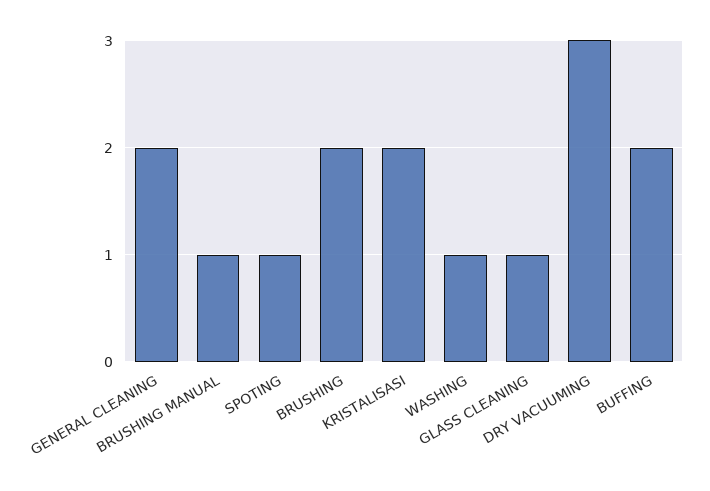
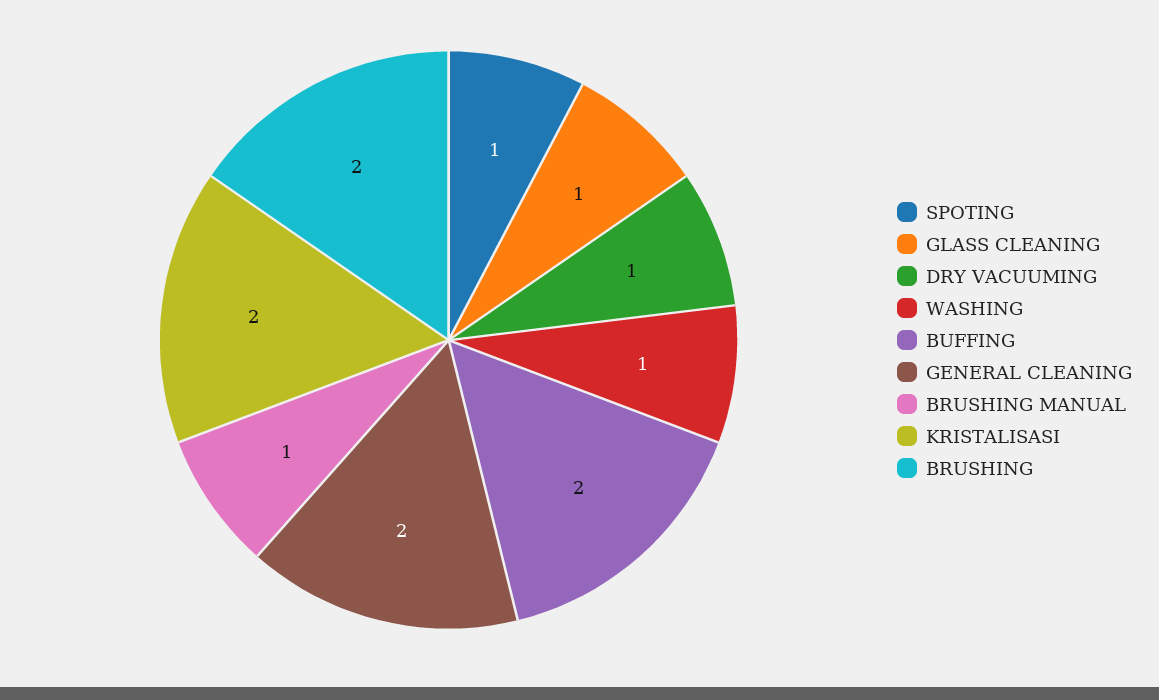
DRY VACUUMING: 3 -> 1

